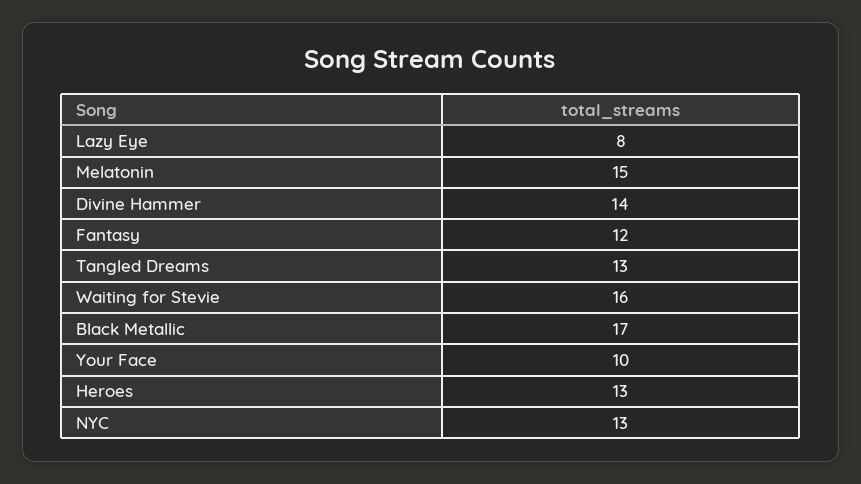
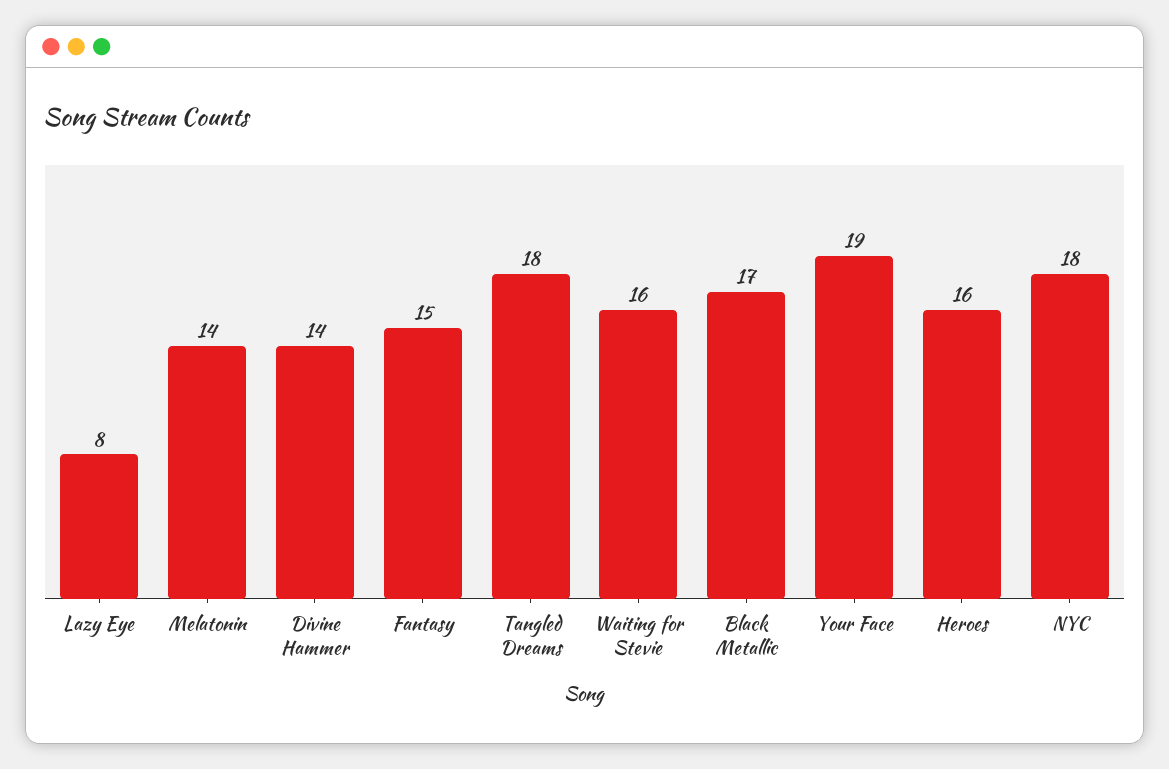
Melatonin: 15 -> 14
Fantasy: 12 -> 15
Tangled Dreams: 13 -> 18
Your Face: 10 -> 19
Heroes: 13 -> 16
NYC: 13 -> 18

